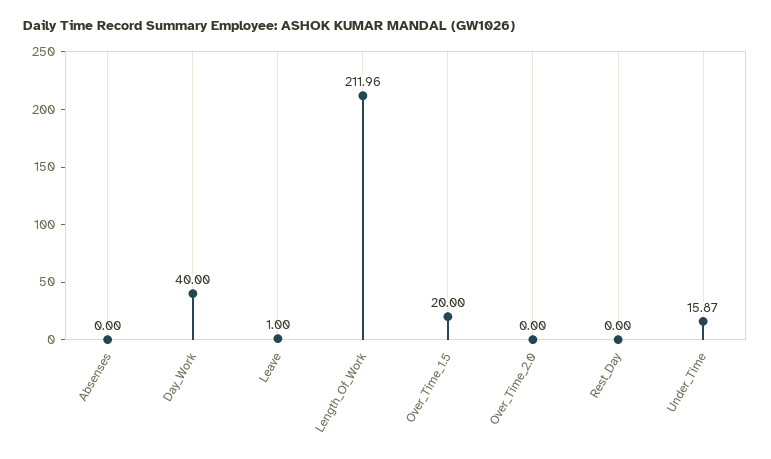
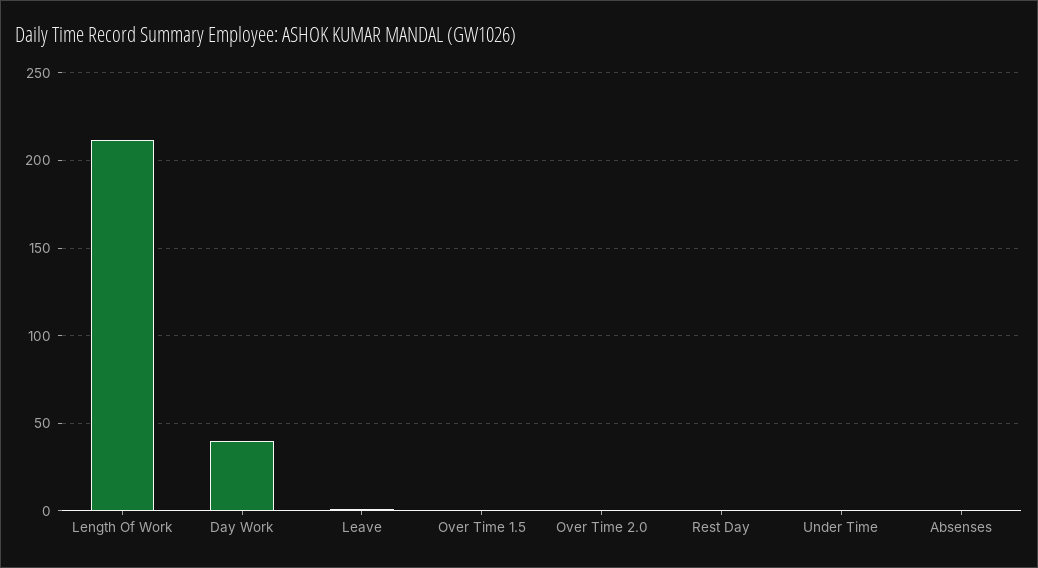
Over_Time_1.5: 20 -> 0
Under_Time: 15.87 -> 0

